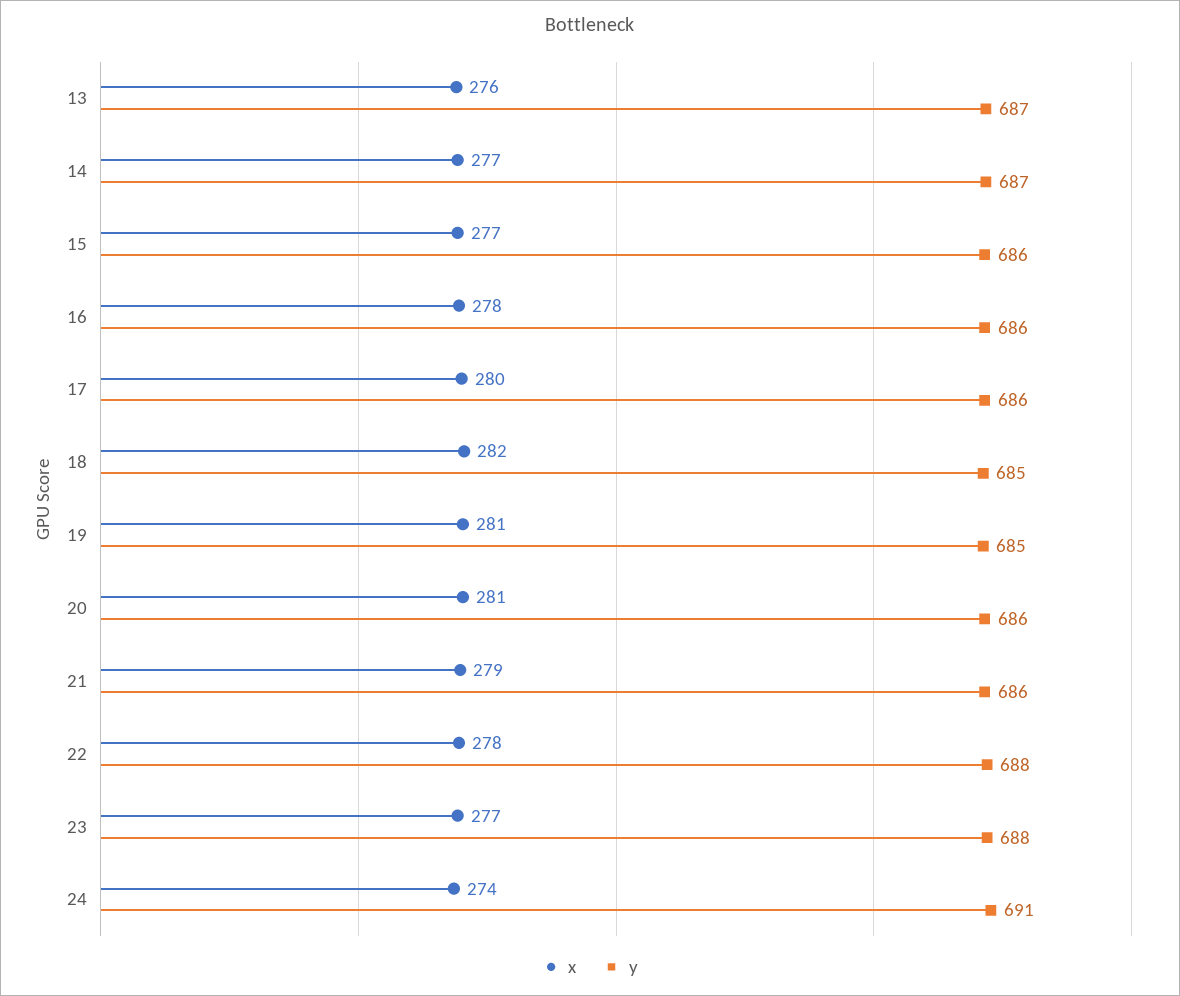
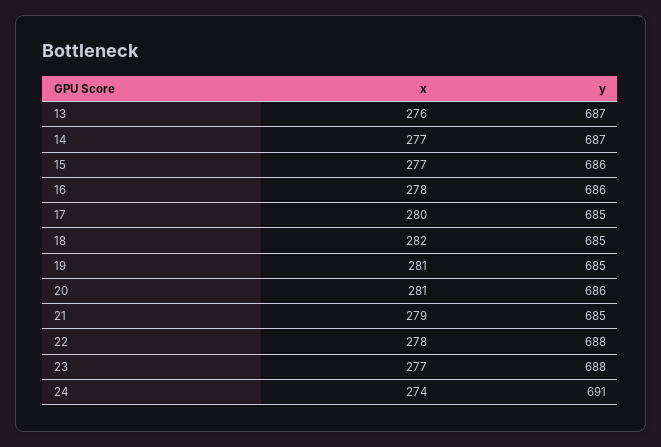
y, 17: 686 -> 685
y, 21: 686 -> 685

